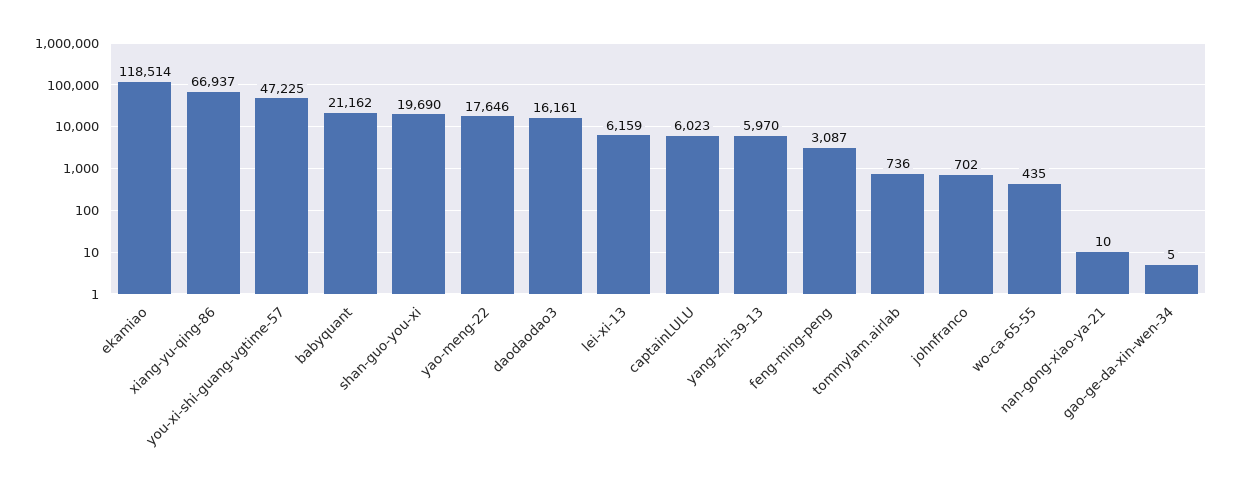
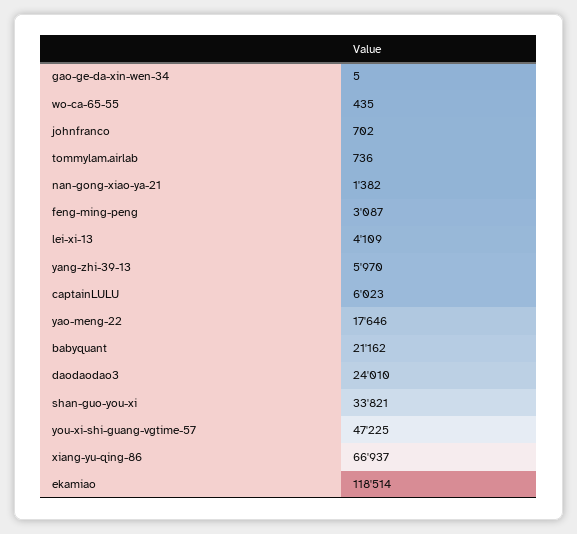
shan-guo-you-xi: 19690 -> 33821
daodaodao3: 16161 -> 24010
lei-xi-13: 6159 -> 4109
nan-gong-xiao-ya-21: 10 -> 1382

